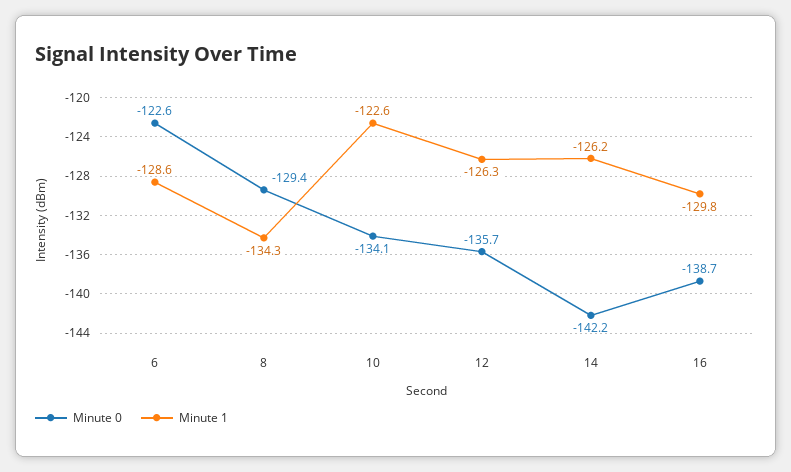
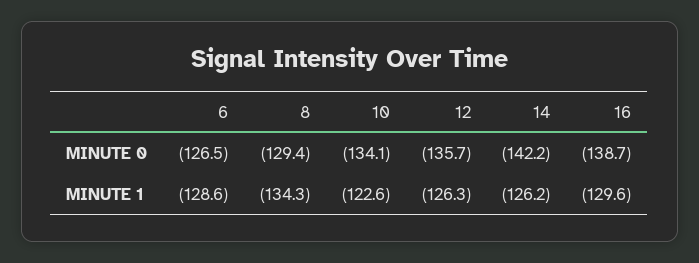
Minute 0, 6: -122.6 -> -126.5
Minute 1, 16: -129.8 -> -129.6

